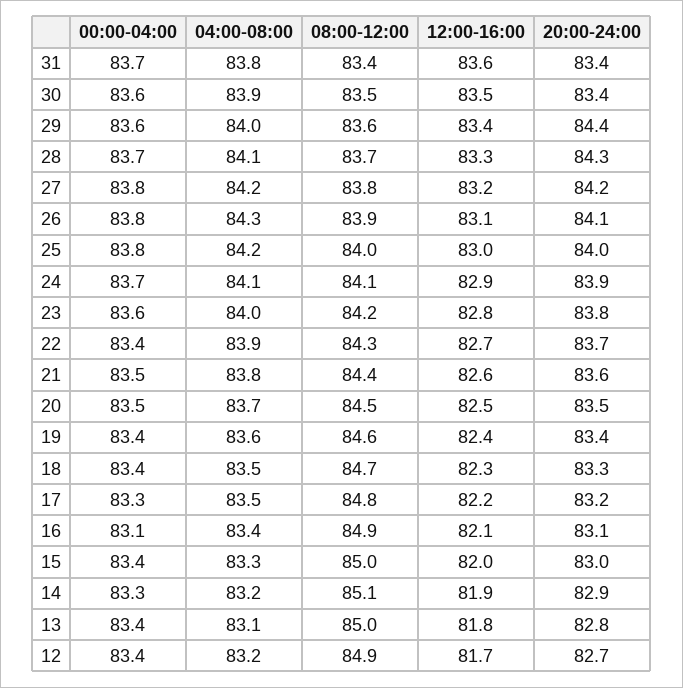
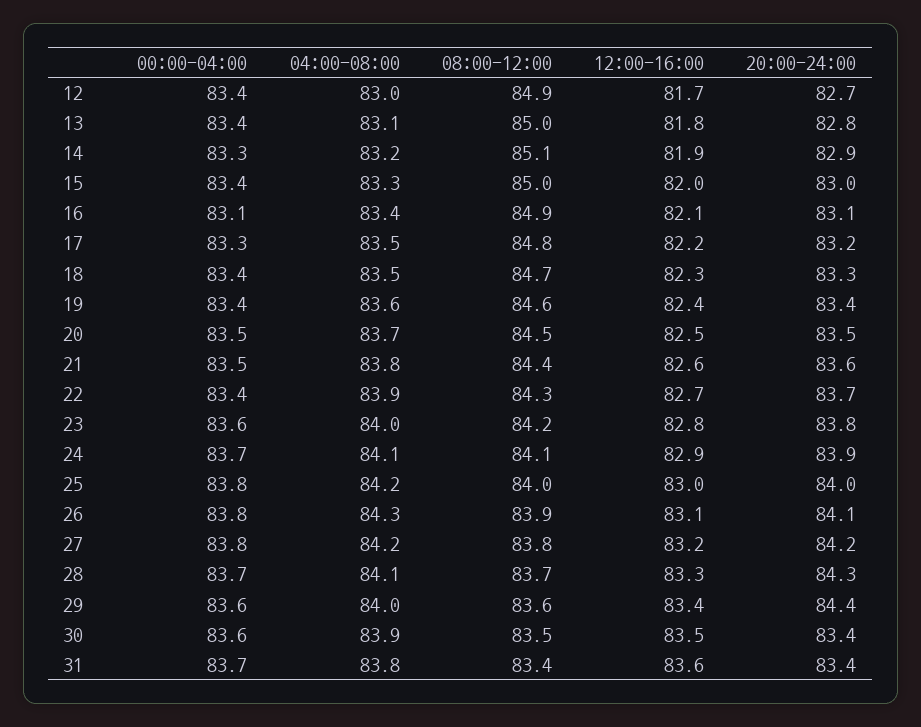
04:00-08:00, 12: 83.2 -> 83

